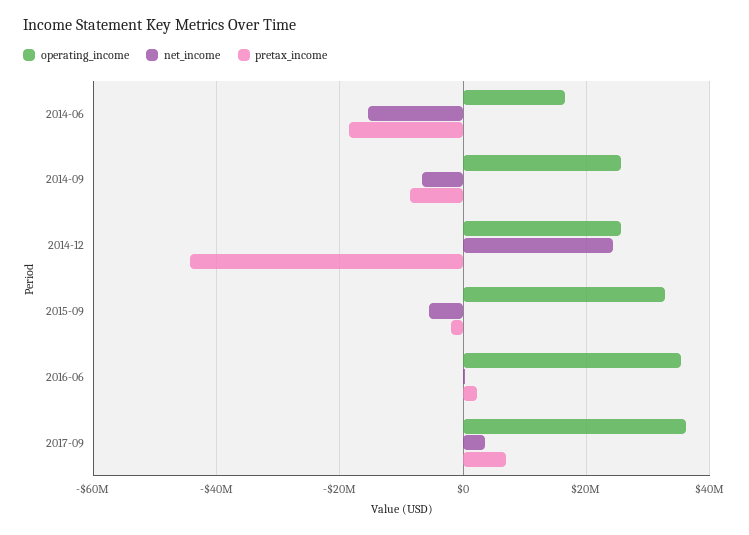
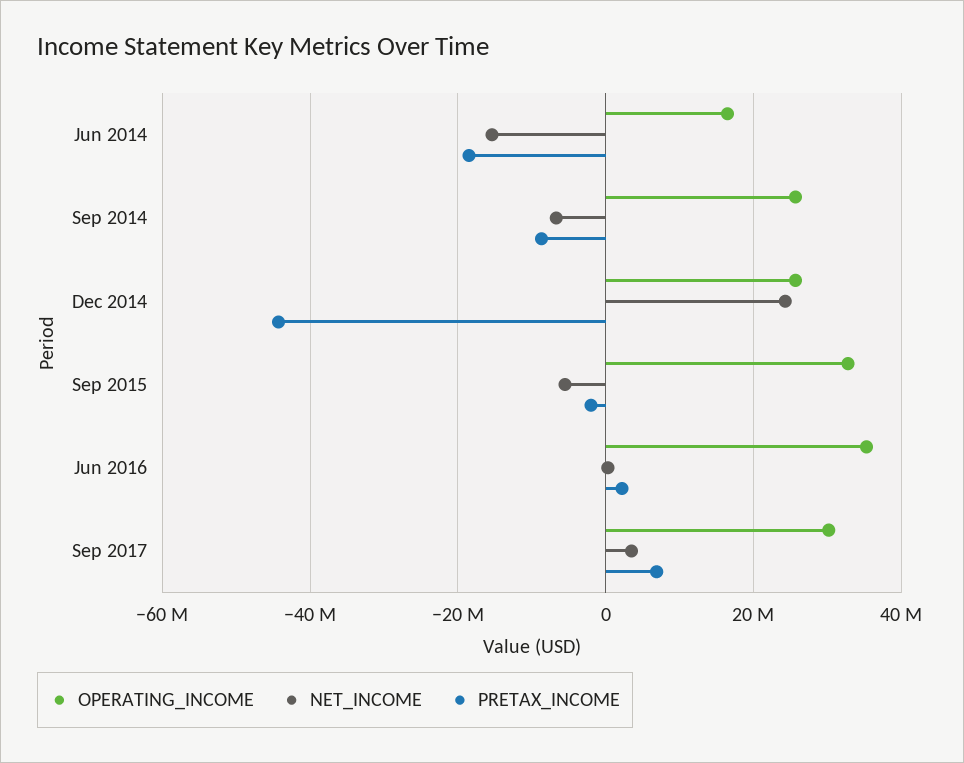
operating_income, 2017-09: 36000000 -> 30000000

